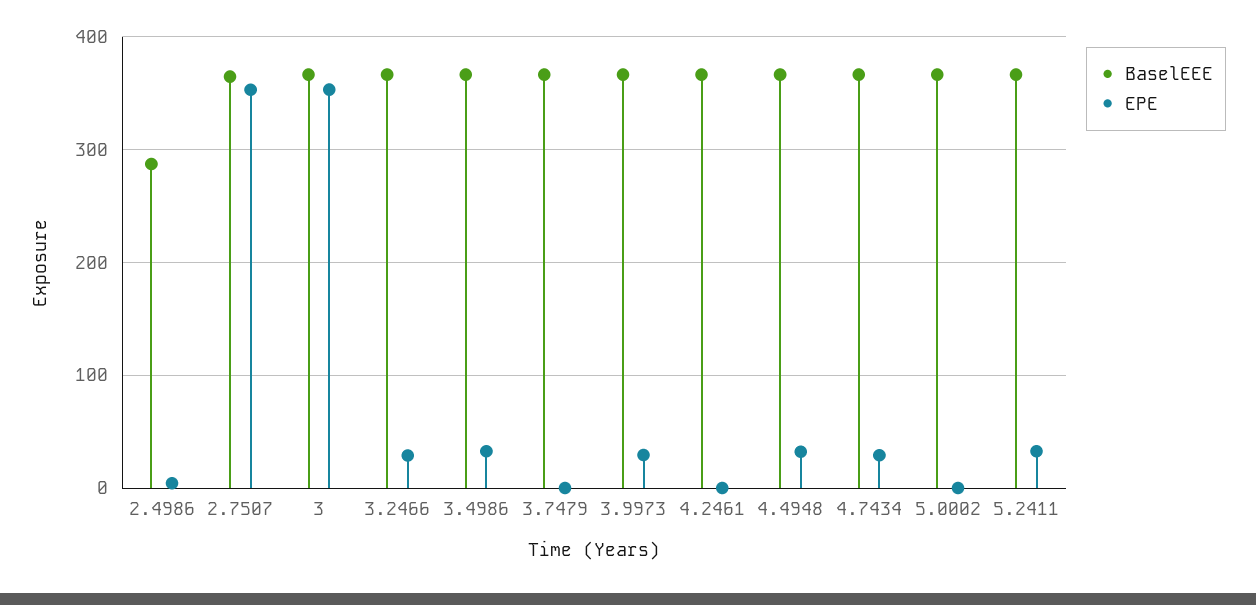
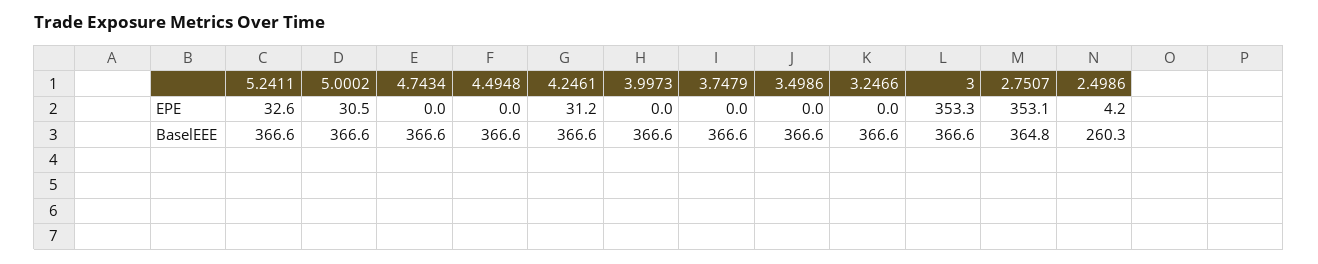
BaselEEE, 2.4986: 290 -> 260.3
EPE, 3.2466: 30 -> 0
EPE, 3.4986: 30 -> 0
EPE, 3.9973: 30 -> 0
EPE, 4.2461: 0 -> 31.2
EPE, 4.4948: 30 -> 0
EPE, 4.7434: 30 -> 0
EPE, 5.0002: 0 -> 30.5

